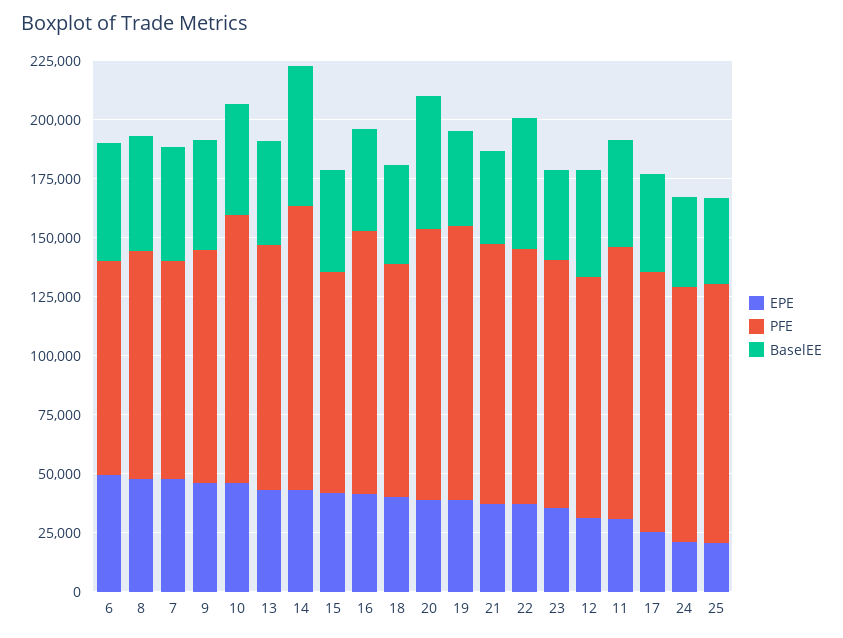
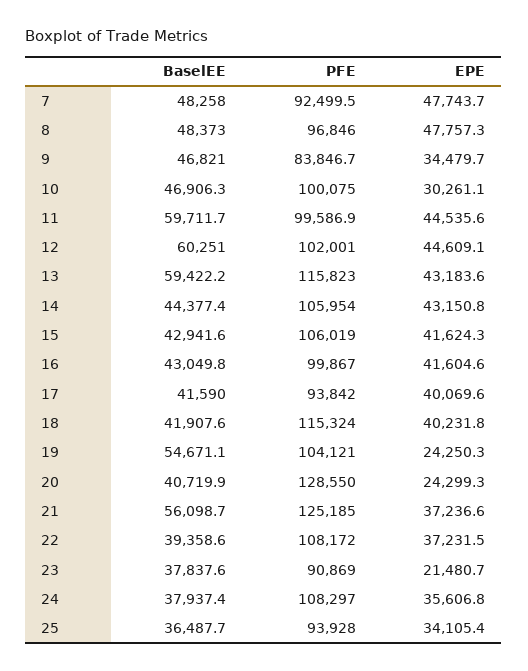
EPE, 6: 50000 -> none
PFE, 6: 90000 -> none
BaselEE, 6: 50000 -> none
EPE, 9: 45000 -> 34479.7
PFE, 9: 100000 -> 83846.7
EPE, 10: 45000 -> 30261.1
PFE, 10: 115000 -> 100075
PFE, 13: 105000 -> 115823
BaselEE, 13: 45000 -> 59422.2
PFE, 14: 120000 -> 105954
BaselEE, 14: 60000 -> 44377.4
PFE, 15: 95000 -> 106019
PFE, 16: 110000 -> 99867
PFE, 18: 100000 -> 115324
EPE, 20: 40000 -> 24299.3
PFE, 20: 115000 -> 128550
BaselEE, 20: 55000 -> 40719.9
EPE, 19: 40000 -> 24250.3
PFE, 19: 115000 -> 104121
BaselEE, 19: 40000 -> 54671.1
PFE, 21: 110000 -> 125185
BaselEE, 21: 40000 -> 56098.7
BaselEE, 22: 55000 -> 39358.6
EPE, 23: 35000 -> 21480.7
PFE, 23: 105000 -> 90869
EPE, 12: 30000 -> 44609.1
BaselEE, 12: 45000 -> 60251
EPE, 11: 30000 -> 44535.6
PFE, 11: 115000 -> 99586.9
BaselEE, 11: 45000 -> 59711.7
EPE, 17: 25000 -> 40069.6
PFE, 17: 110000 -> 93842
EPE, 24: 20000 -> 35606.8
EPE, 25: 20000 -> 34105.4
PFE, 25: 110000 -> 93928

